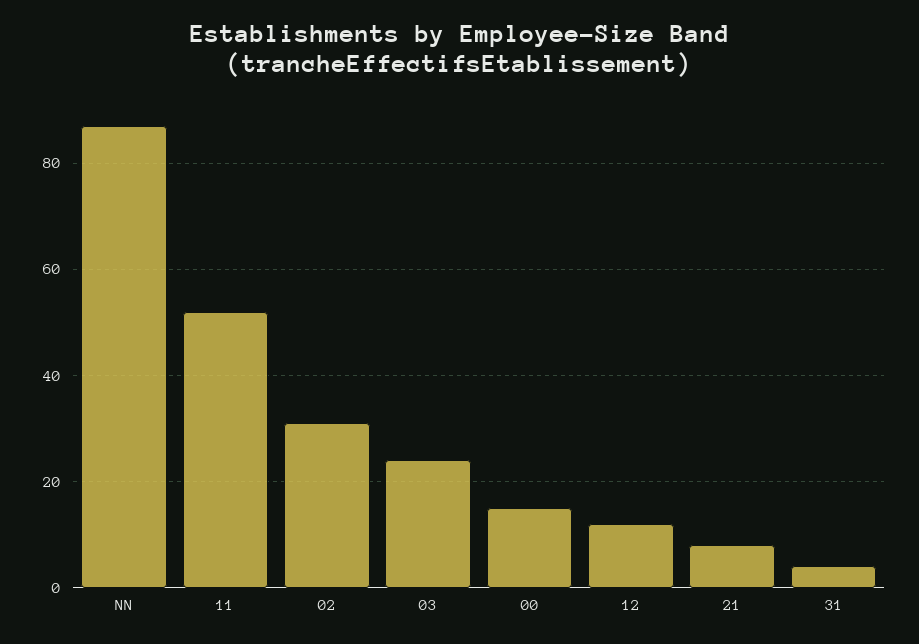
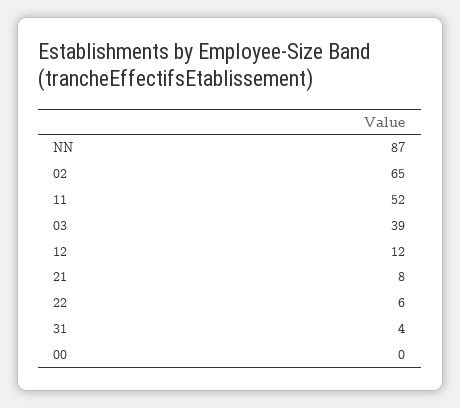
02: 30 -> 65
03: 25 -> 39
00: 15 -> 0
22: none -> 6

